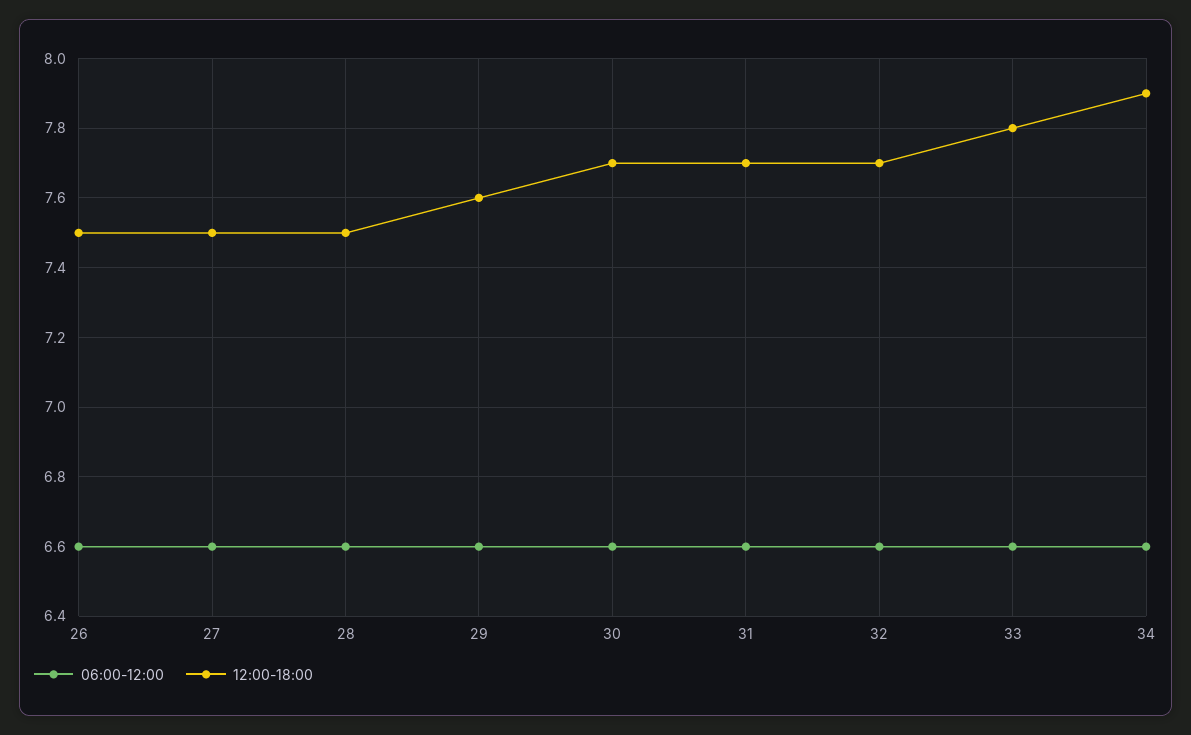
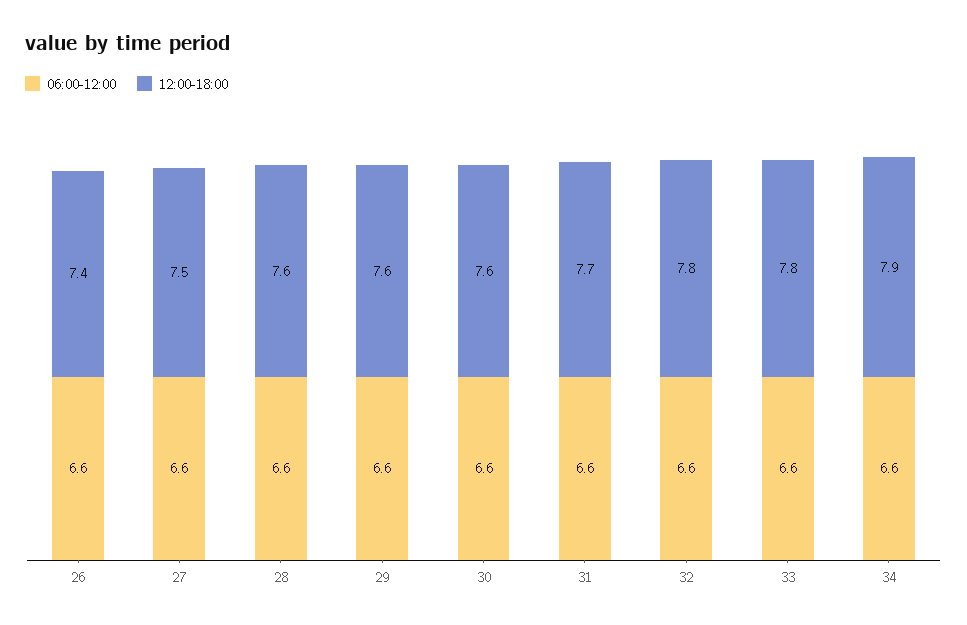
12:00-18:00, 26: 7.5 -> 7.4
12:00-18:00, 28: 7.5 -> 7.6
12:00-18:00, 30: 7.7 -> 7.6
12:00-18:00, 32: 7.7 -> 7.8

